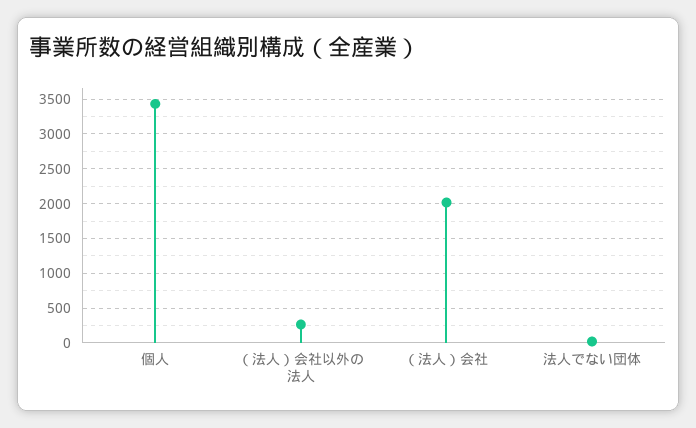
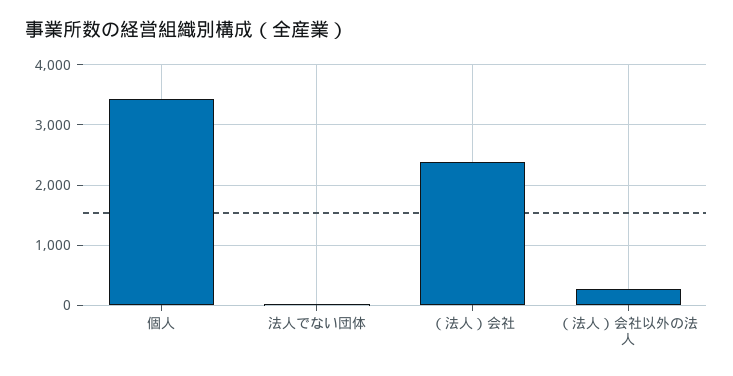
（法人）会社: 2000 -> 2400

